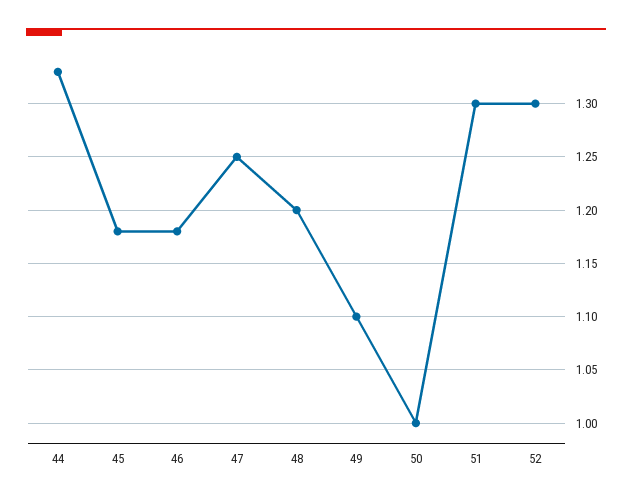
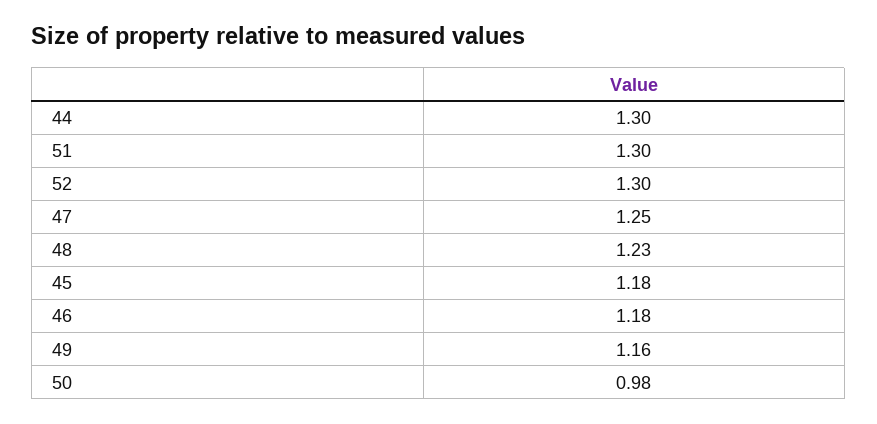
44: 1.33 -> 1.3
48: 1.2 -> 1.23
49: 1.1 -> 1.16
50: 1 -> 0.98

